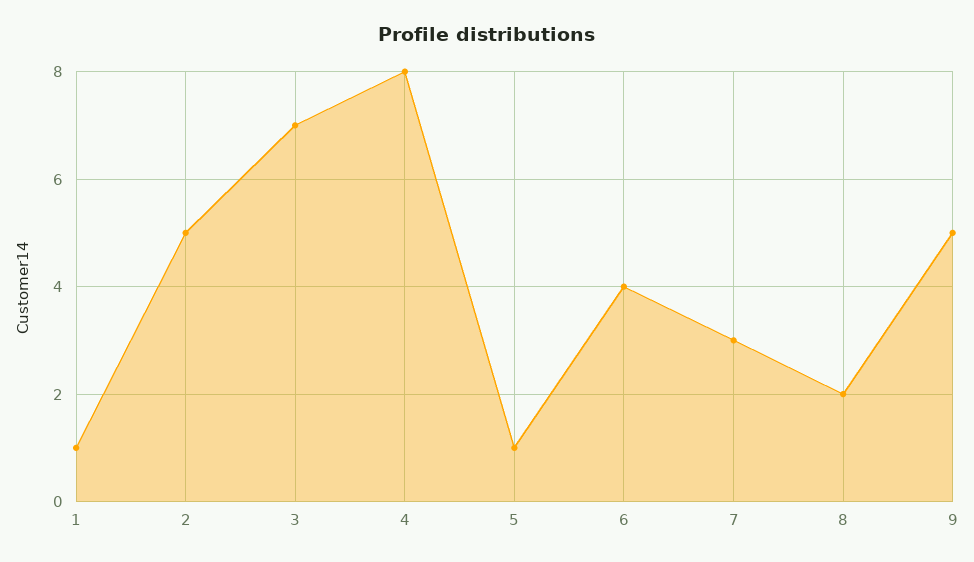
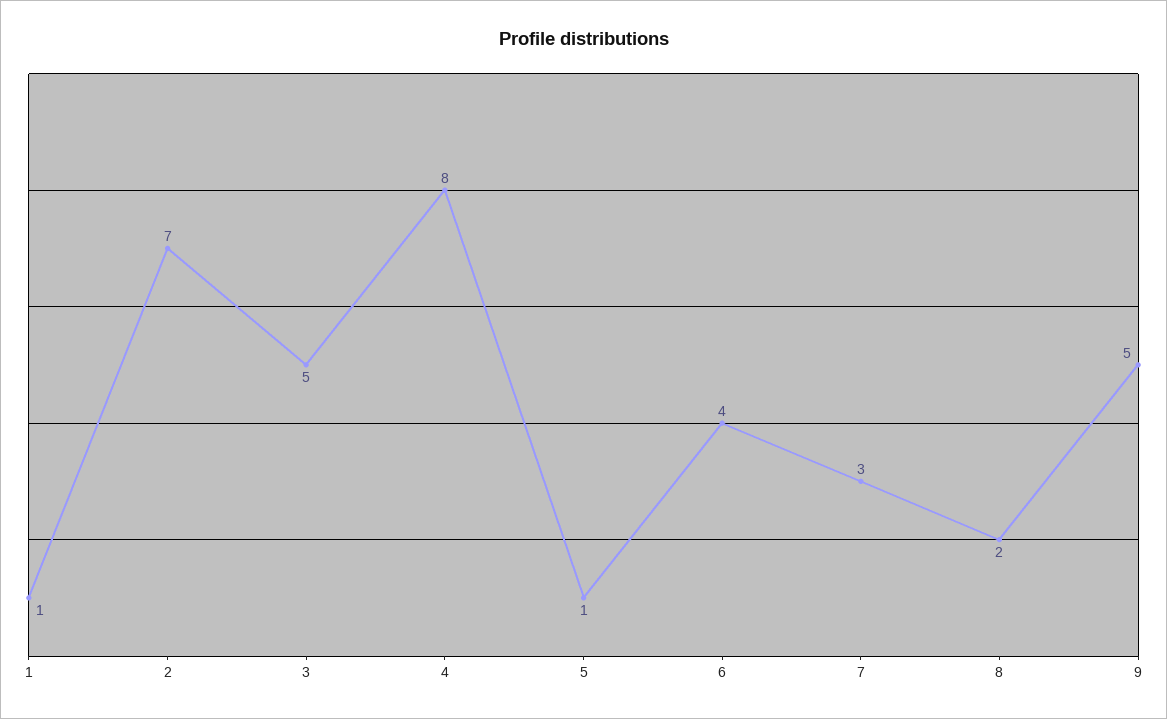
2: 5 -> 7
3: 7 -> 5

